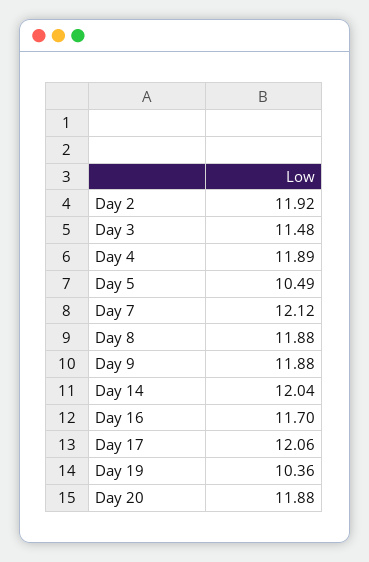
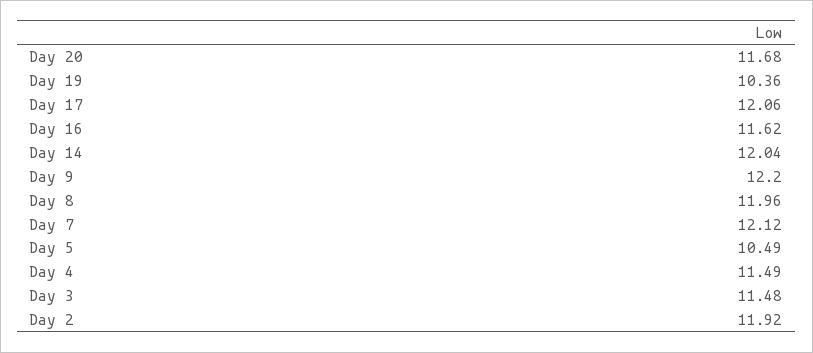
Day 4: 11.89 -> 11.49
Day 8: 11.88 -> 11.96
Day 9: 11.88 -> 12.2
Day 16: 11.7 -> 11.62
Day 20: 11.88 -> 11.68

